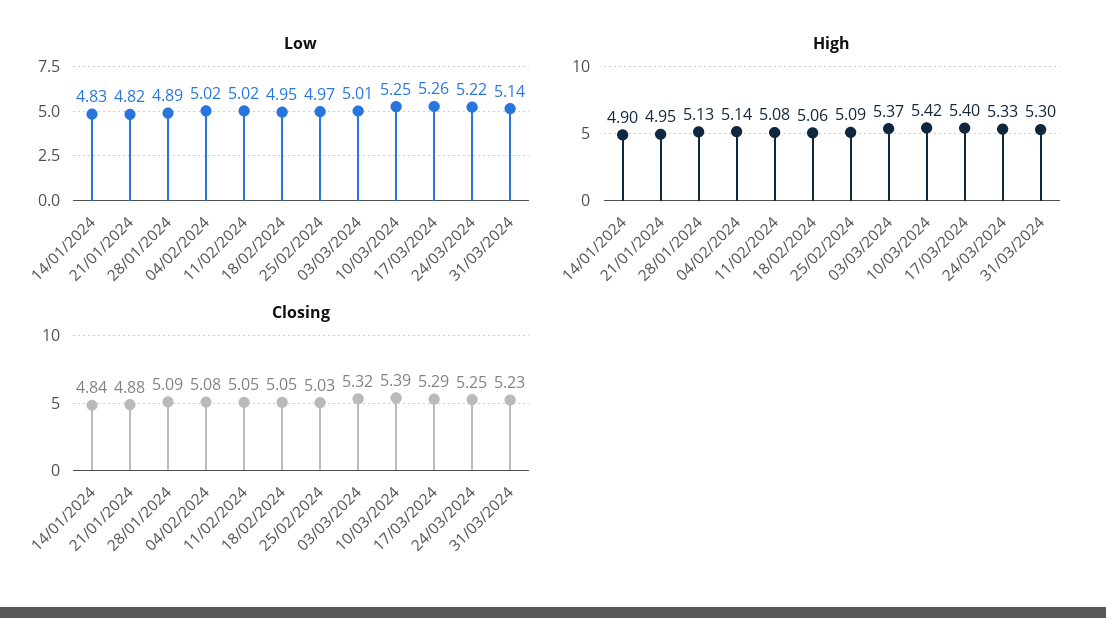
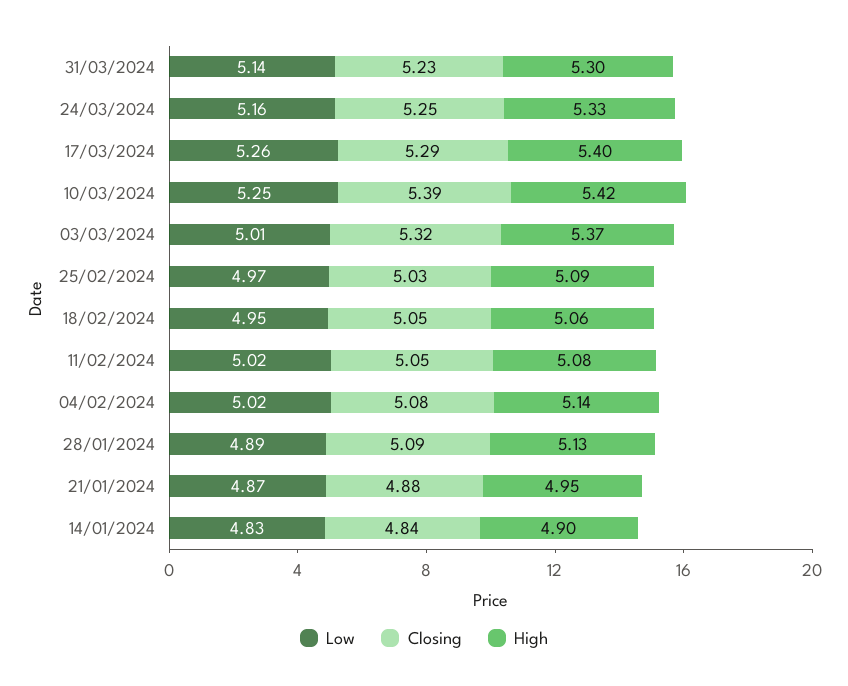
Low, 21/01/2024: 4.82 -> 4.87
Low, 24/03/2024: 5.22 -> 5.16

